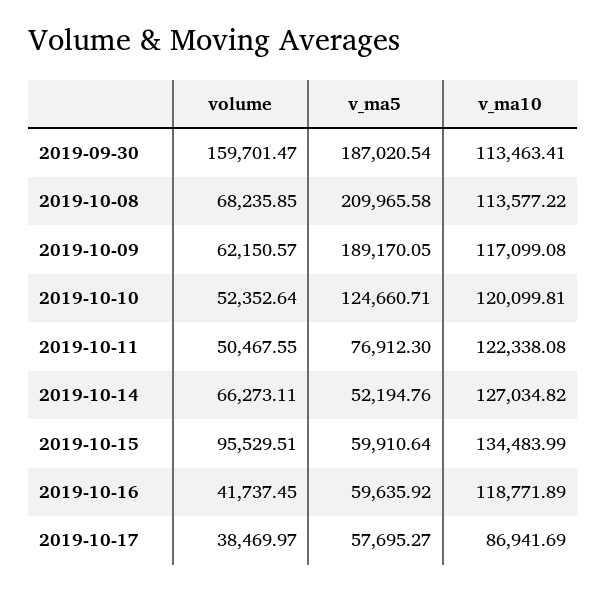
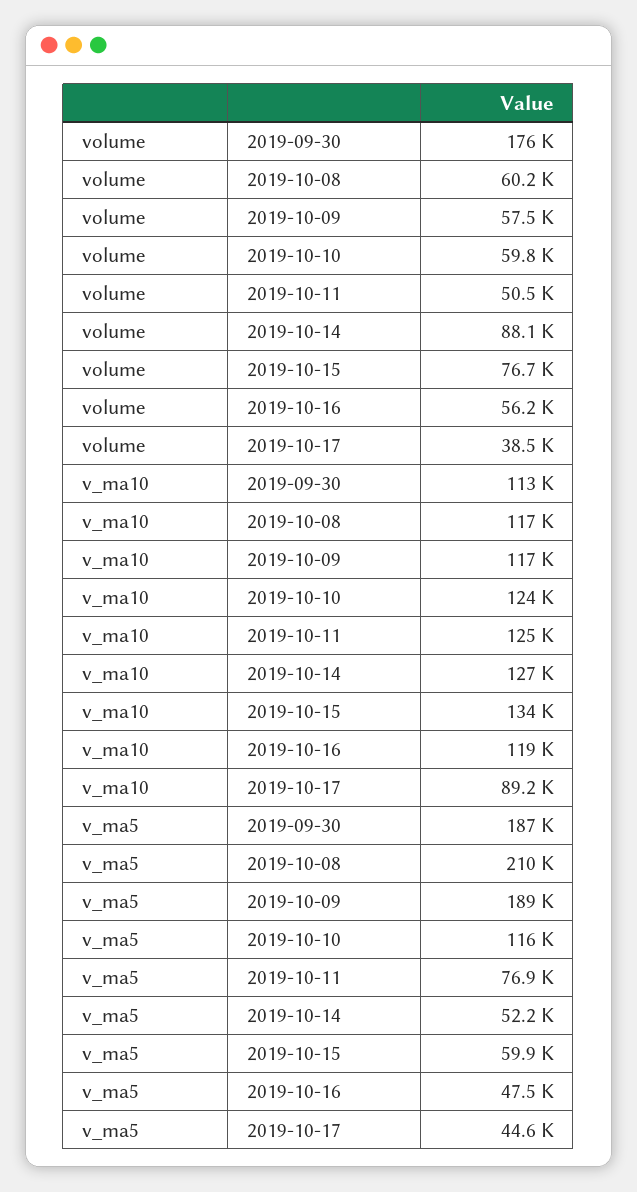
volume, 2019-09-30: 159701.47 -> 176000
volume, 2019-10-08: 68235.85 -> 60200
v_ma10, 2019-10-08: 113577.22 -> 117000
volume, 2019-10-09: 62150.57 -> 57500
volume, 2019-10-10: 52352.64 -> 59800
v_ma5, 2019-10-10: 124660.71 -> 116000
v_ma10, 2019-10-10: 120099.81 -> 124000
v_ma10, 2019-10-11: 122338.08 -> 125000
volume, 2019-10-14: 66273.11 -> 88100
volume, 2019-10-15: 95529.51 -> 76700
volume, 2019-10-16: 41737.45 -> 56200
v_ma5, 2019-10-16: 59635.92 -> 47500
v_ma5, 2019-10-17: 57695.27 -> 44600
v_ma10, 2019-10-17: 86941.69 -> 89200

